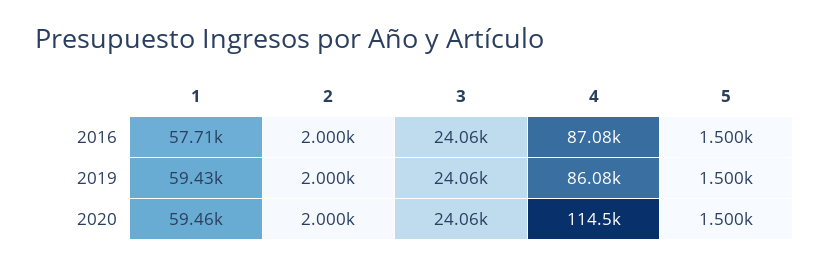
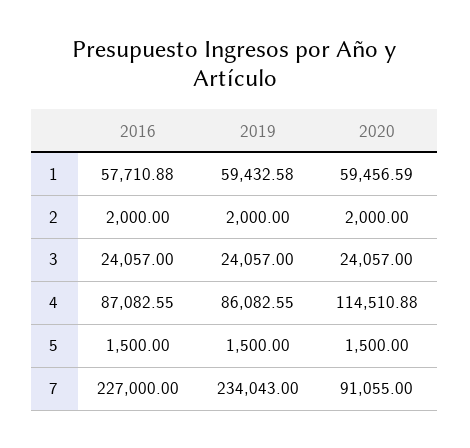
7, 2016: none -> 227000
7, 2019: none -> 234043
7, 2020: none -> 91055

